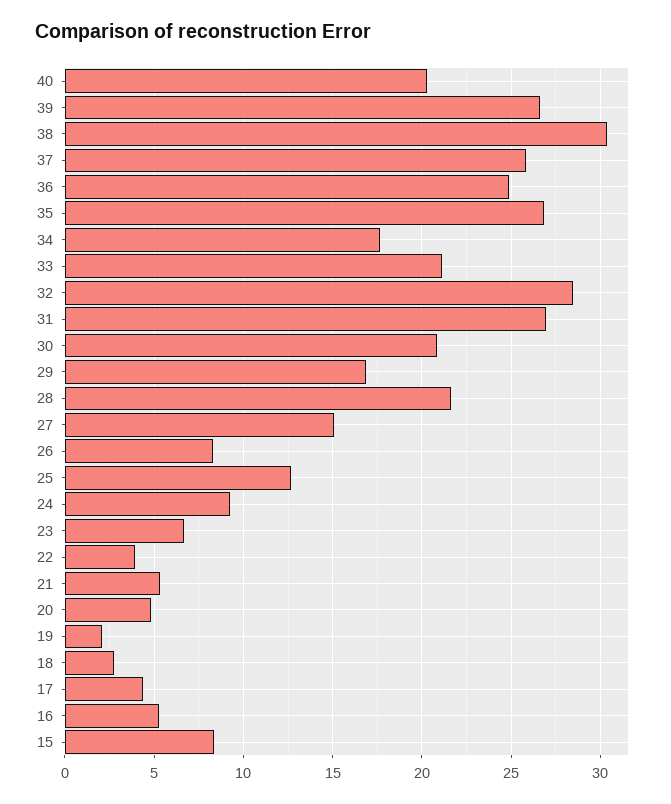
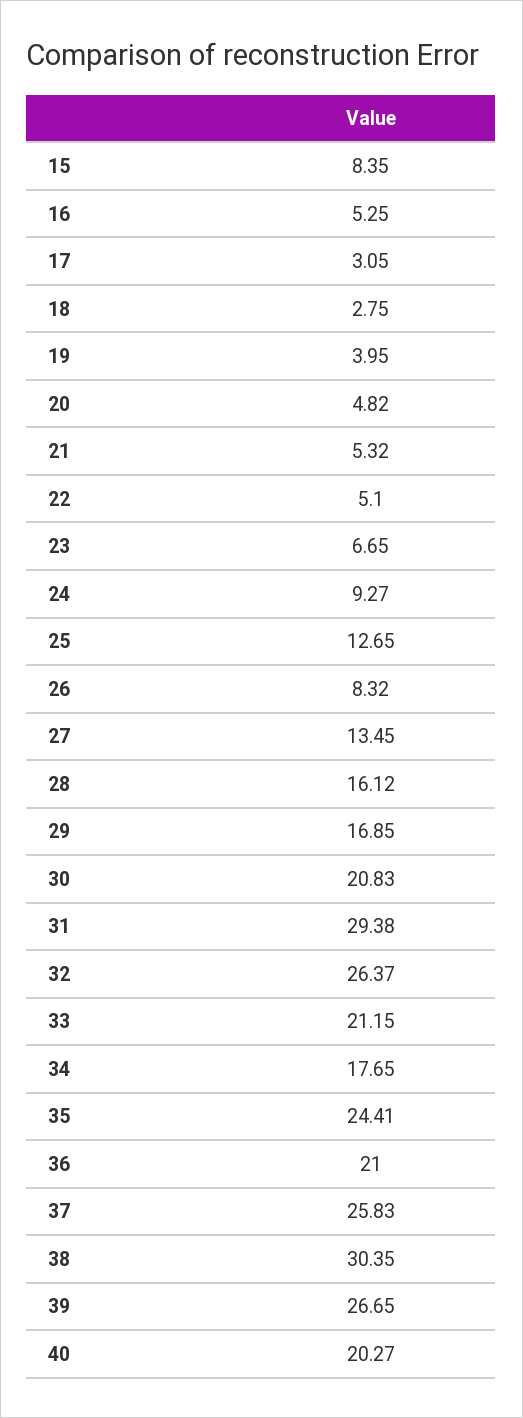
36: 25 -> 21
35: 27 -> 24.41
32: 28.5 -> 26.37
31: 27 -> 29.38
28: 21.5 -> 16.12
27: 15 -> 13.45
22: 4 -> 5.1
19: 2 -> 3.95
17: 4.5 -> 3.05

